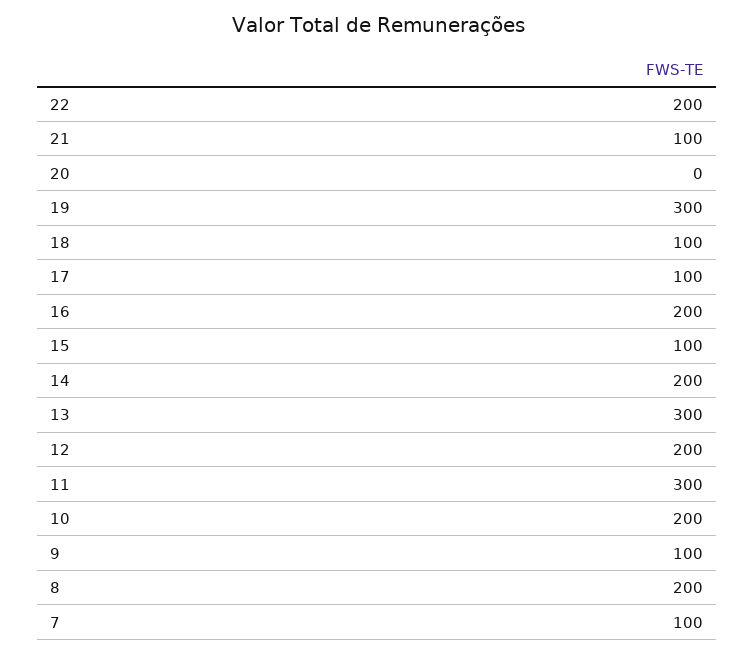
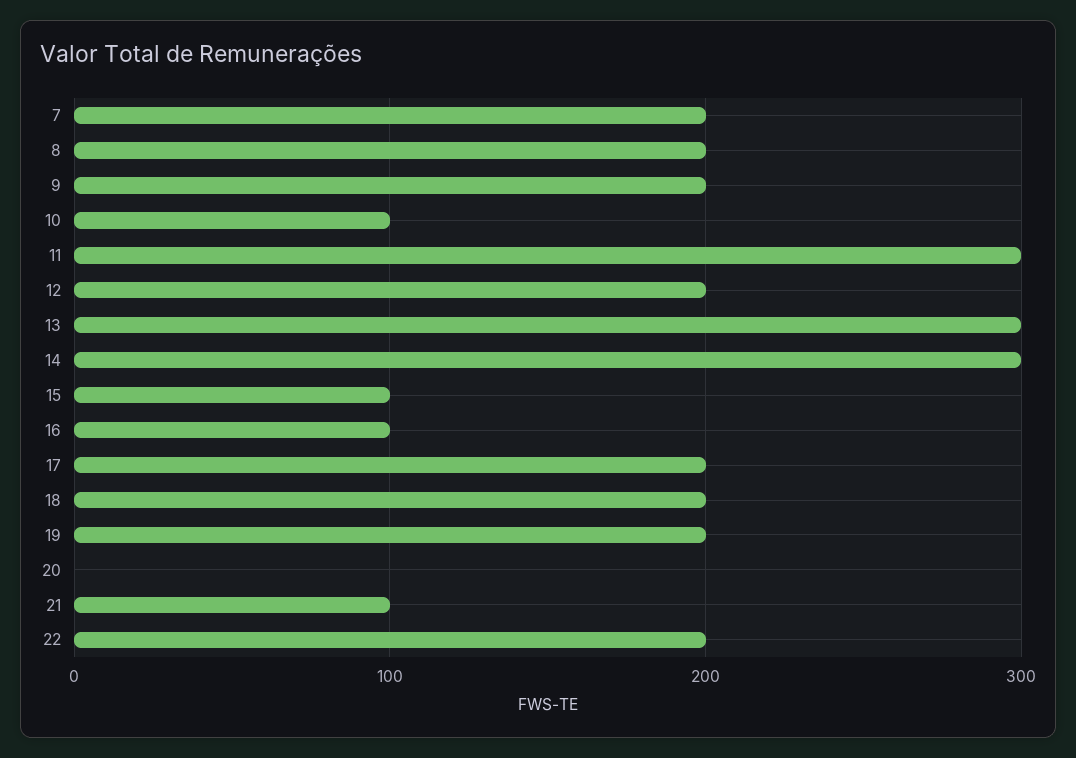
19: 300 -> 200
18: 100 -> 200
17: 100 -> 200
16: 200 -> 100
14: 200 -> 300
10: 200 -> 100
9: 100 -> 200
7: 100 -> 200

